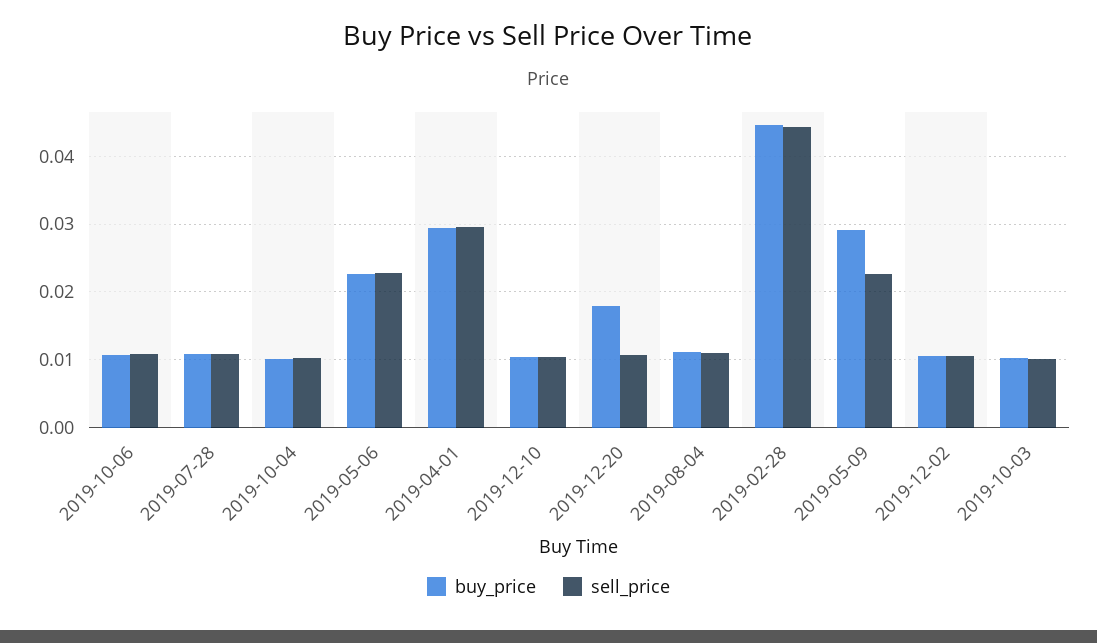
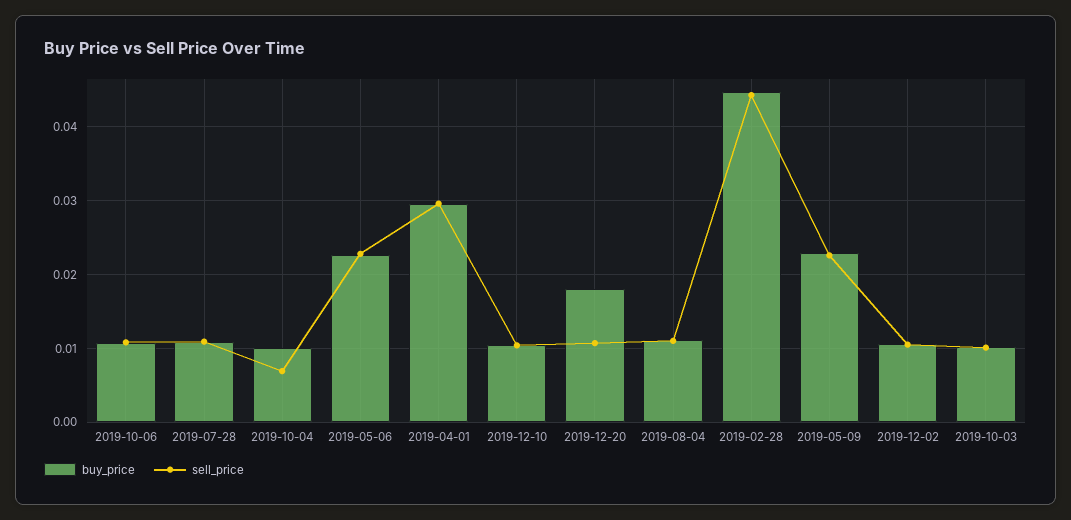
sell_price, 2019-10-04: 0.01 -> 0.007
buy_price, 2019-05-09: 0.029 -> 0.023

